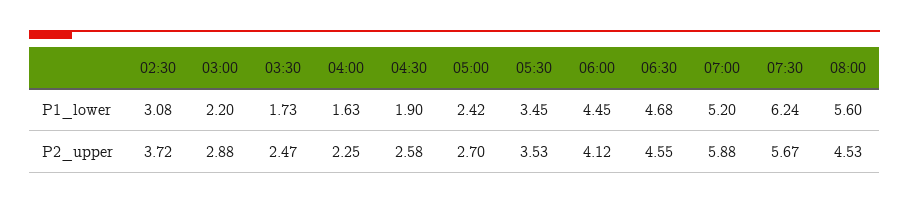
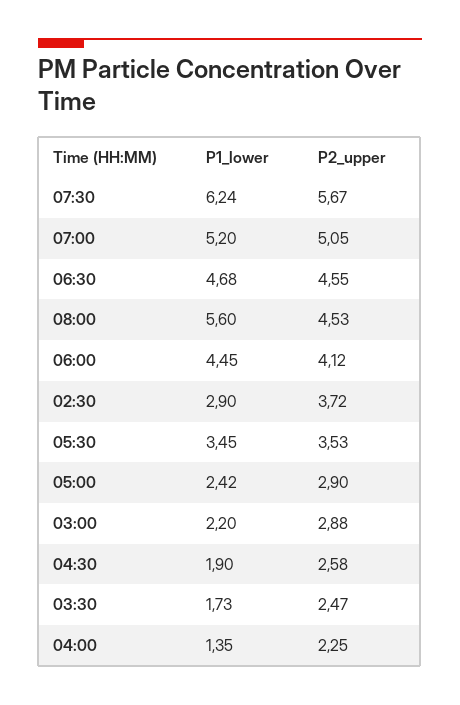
02:30, P1_lower: 3.08 -> 2.9
04:00, P1_lower: 1.63 -> 1.35
05:00, P2_upper: 2.7 -> 2.9
07:00, P2_upper: 5.88 -> 5.05

